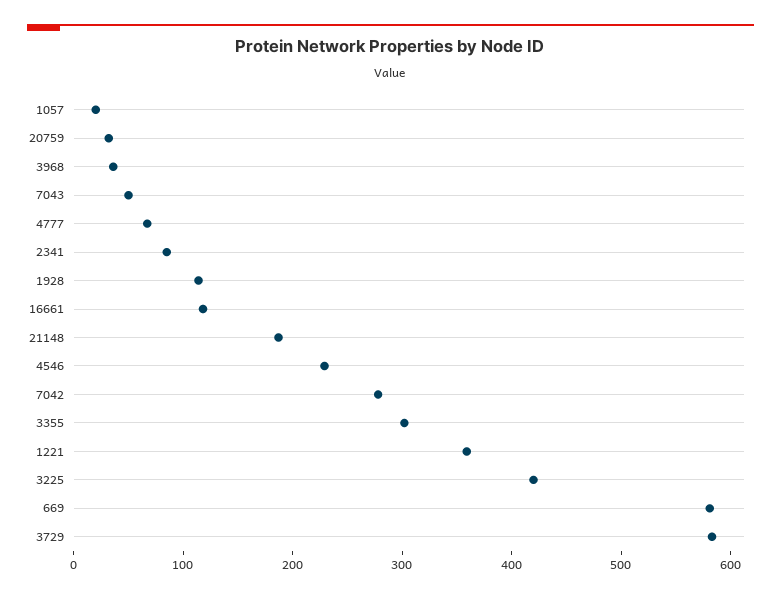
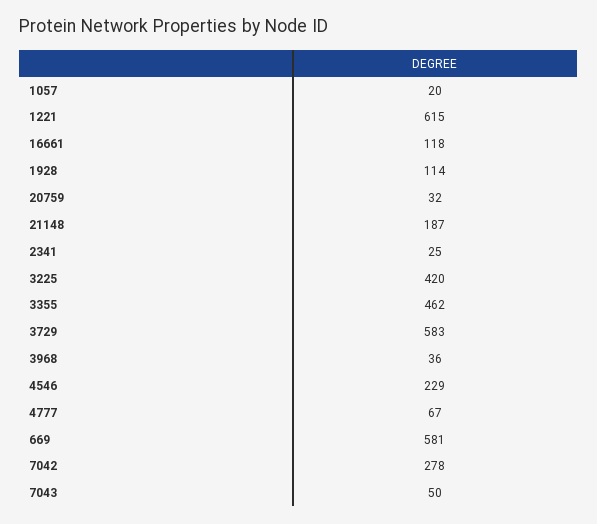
2341: 80 -> 25
3355: 300 -> 462
1221: 360 -> 615

